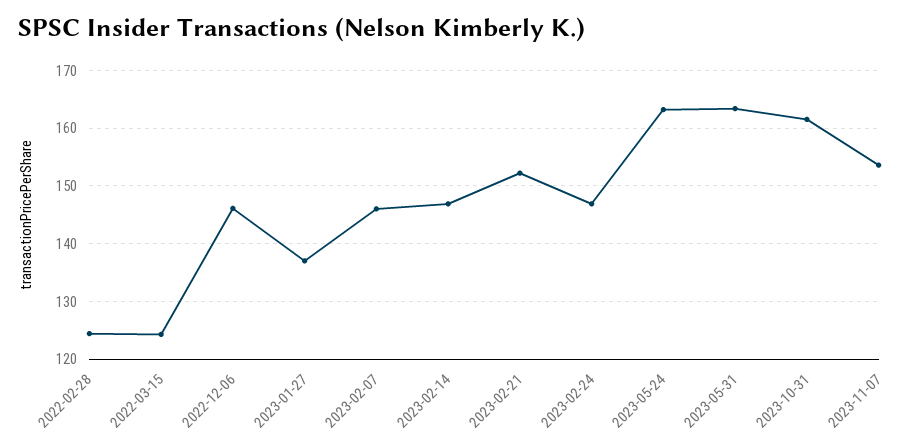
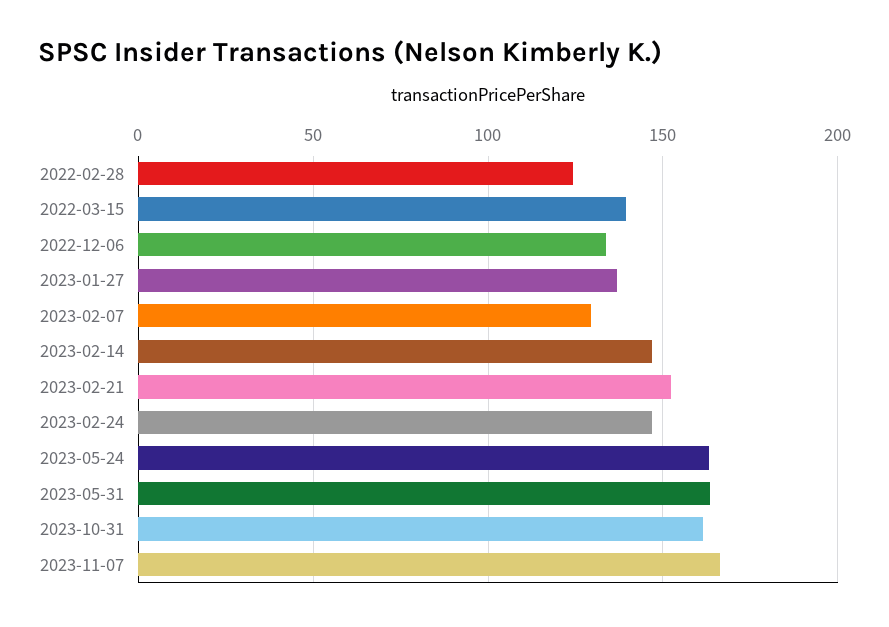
2022-03-15: 124 -> 140
2022-12-06: 146 -> 135
2023-02-07: 146 -> 130
2023-11-07: 154 -> 165

